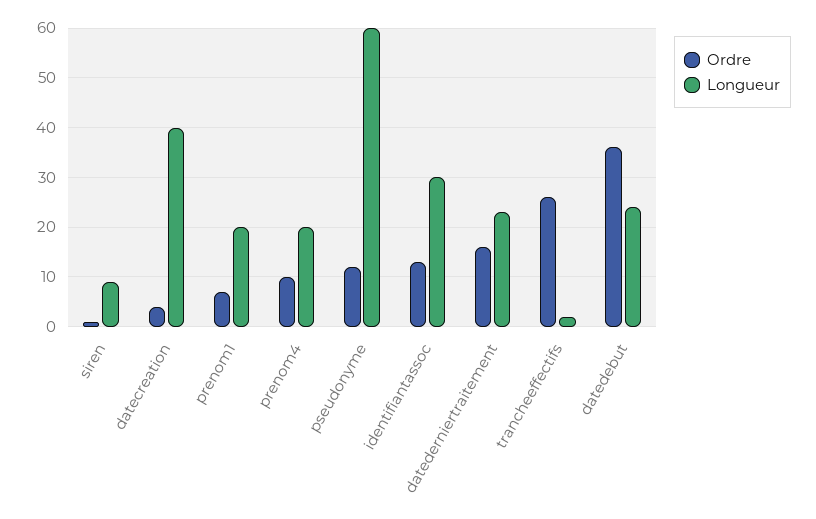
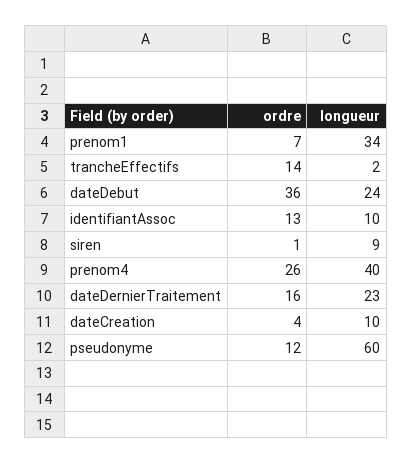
Longueur, datecreation: 40 -> 10
Longueur, prenom1: 20 -> 34
Ordre, prenom4: 10 -> 26
Longueur, prenom4: 20 -> 40
Longueur, identifiantassoc: 30 -> 10
Ordre, trancheeffectifs: 25 -> 14

